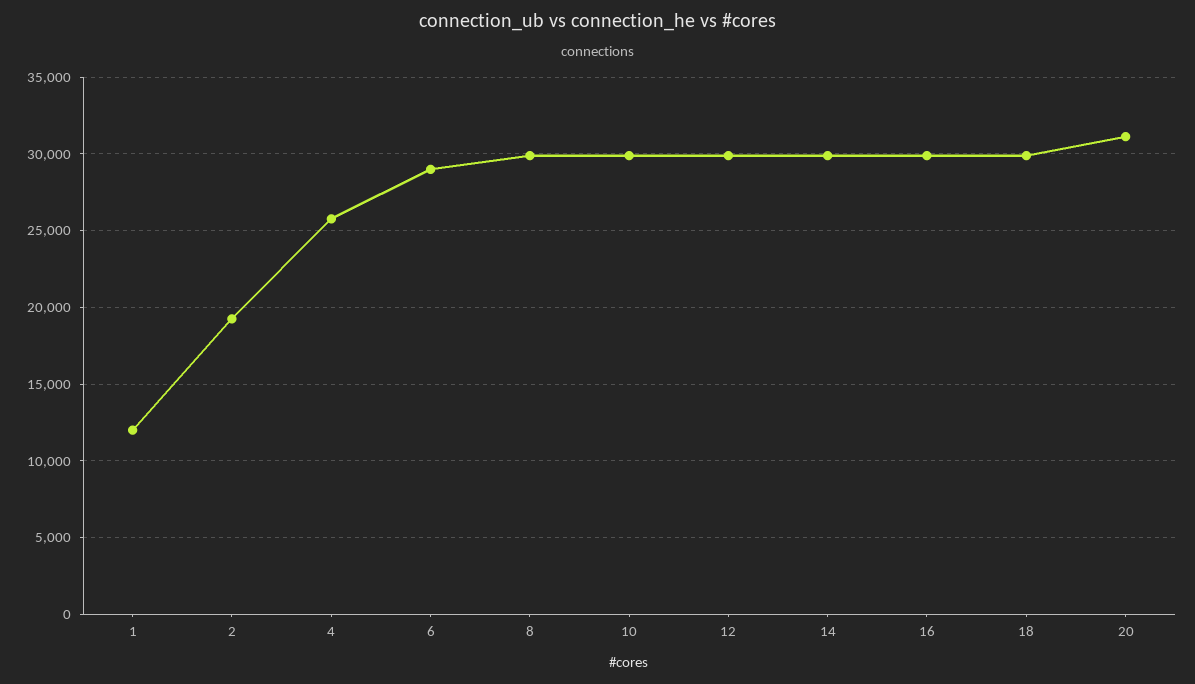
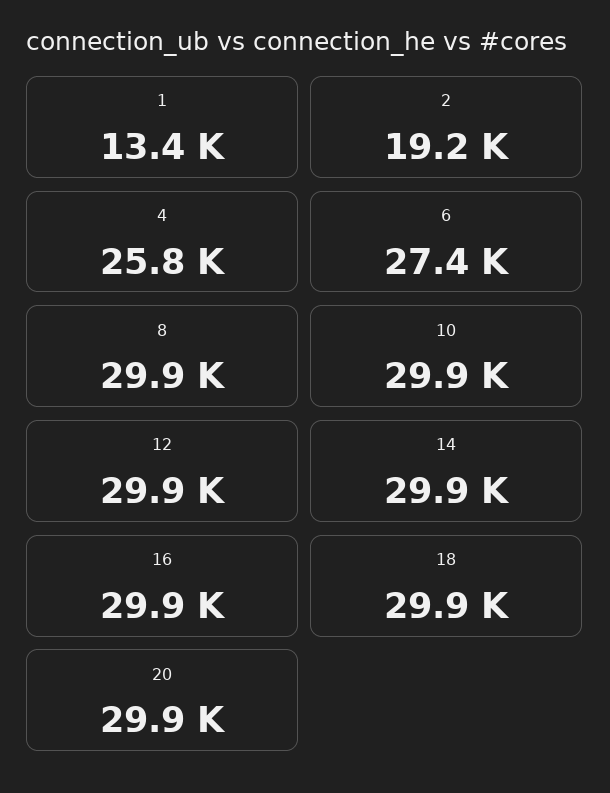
1: 12000 -> 13400
6: 29000 -> 27400
20: 31000 -> 29900

